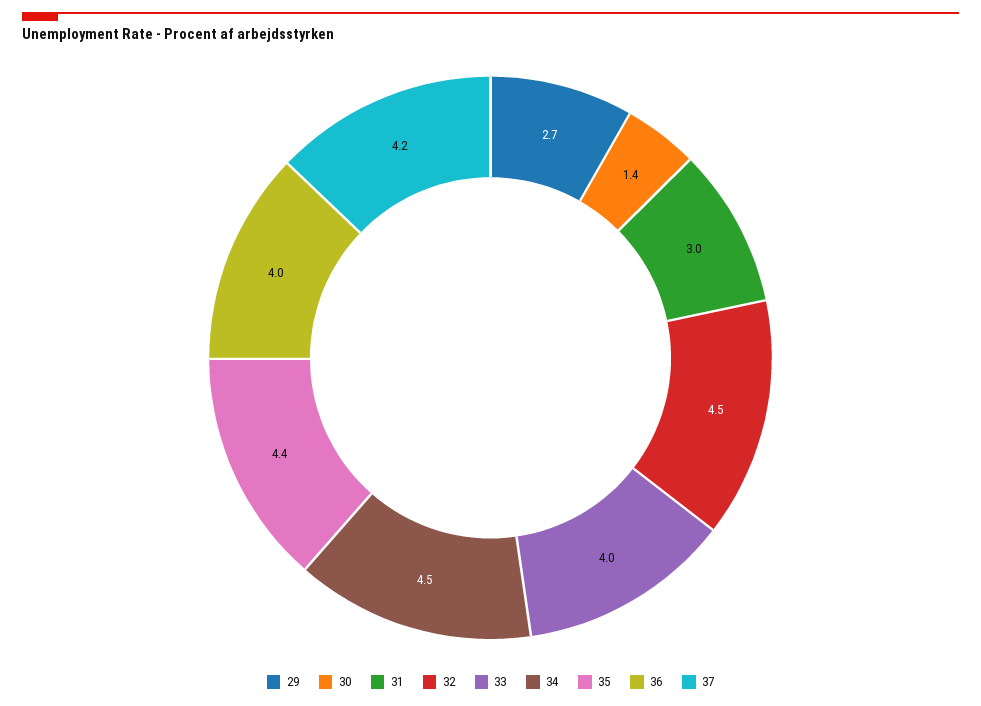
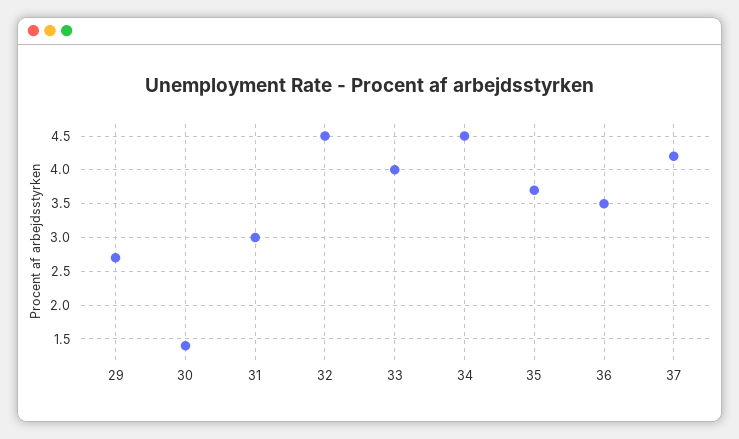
35: 4.4 -> 3.7
36: 4 -> 3.5

